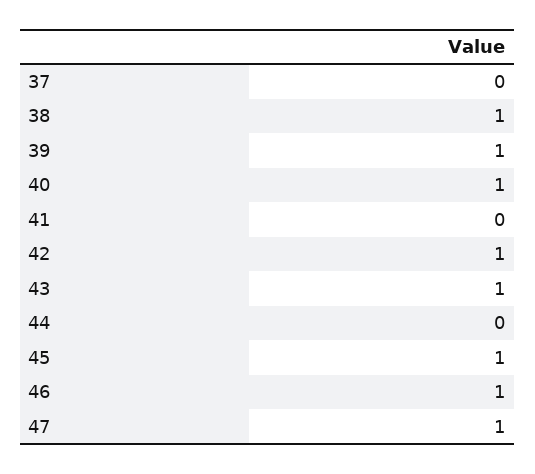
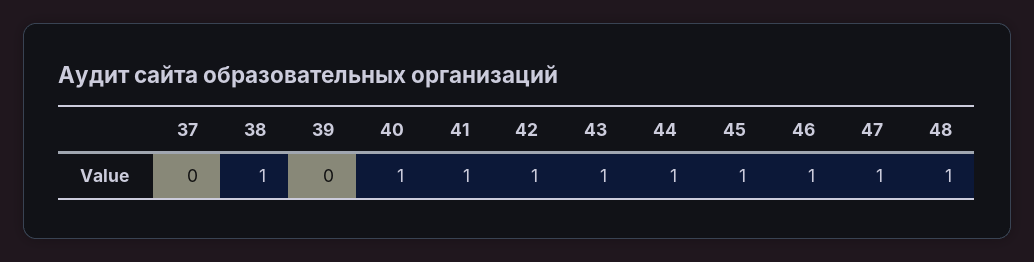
39: 1 -> 0
41: 0 -> 1
44: 0 -> 1
48: none -> 1

